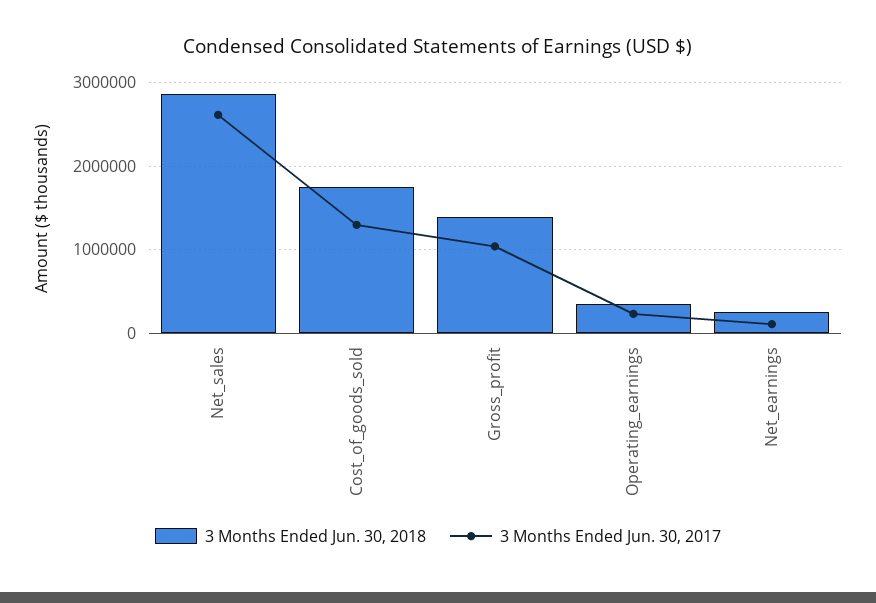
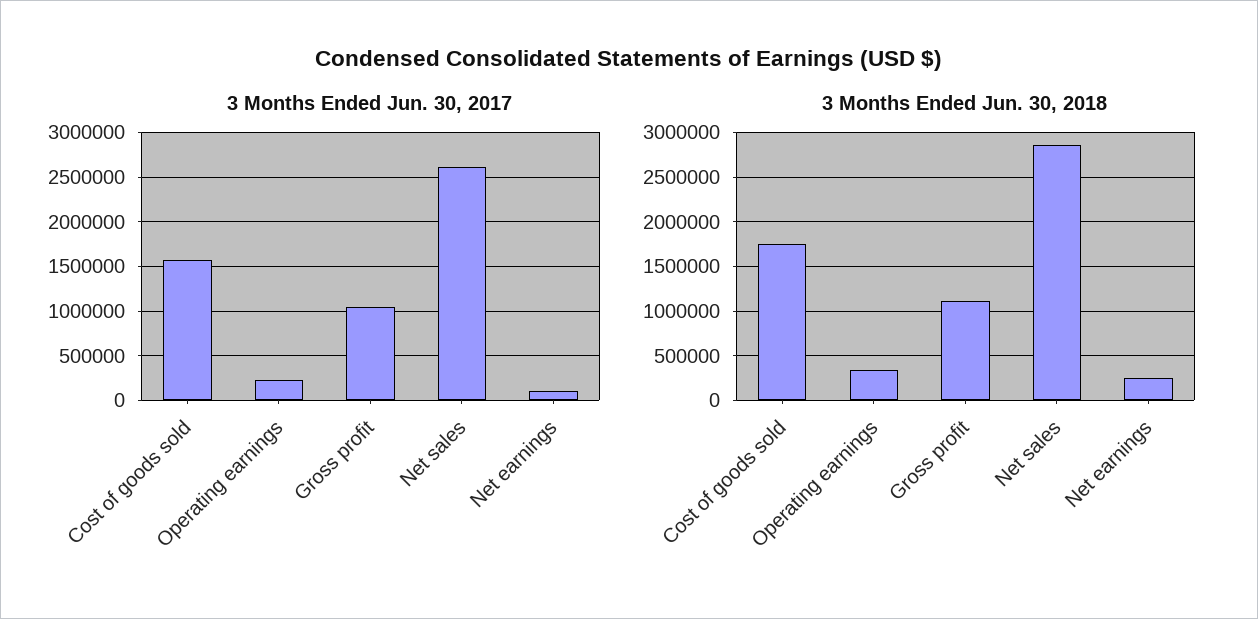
3 Months Ended Jun. 30, 2017, Cost_of_goods_sold: 1300000 -> 1600000
3 Months Ended Jun. 30, 2018, Gross_profit: 1400000 -> 1100000

